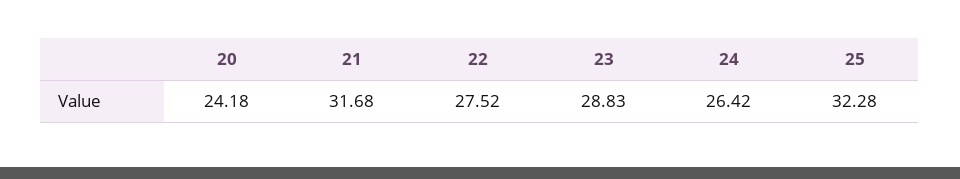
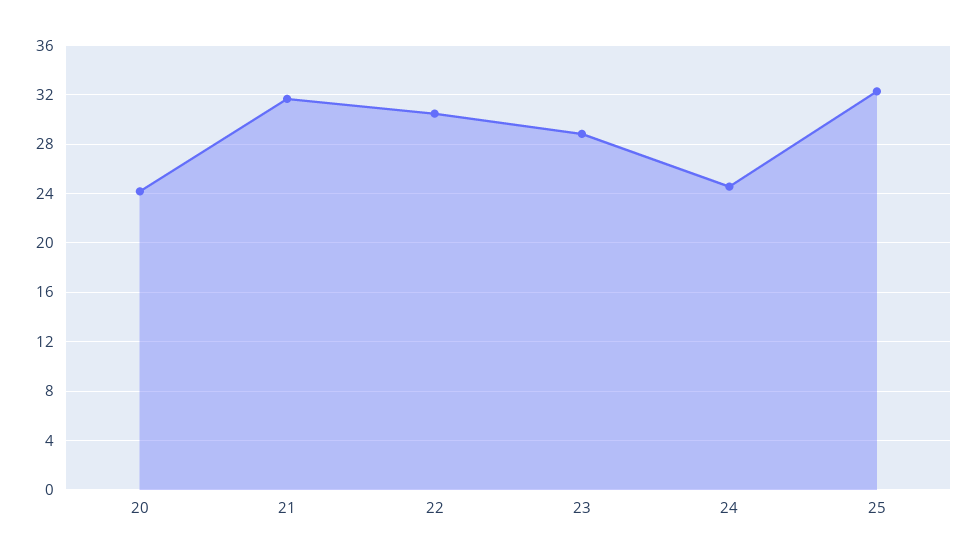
22: 27.52 -> 30.5
24: 26.42 -> 24.5

